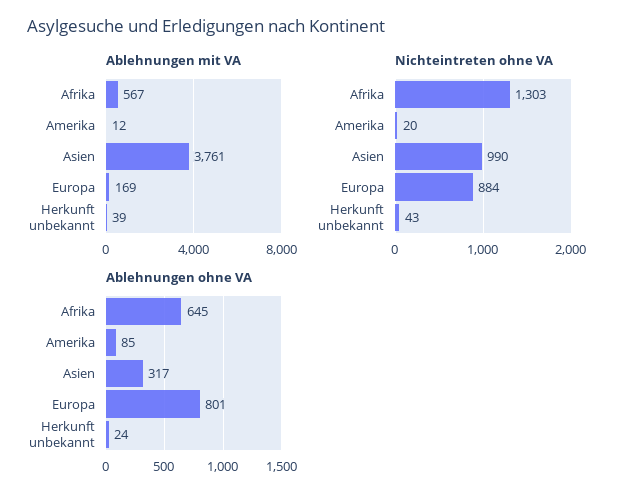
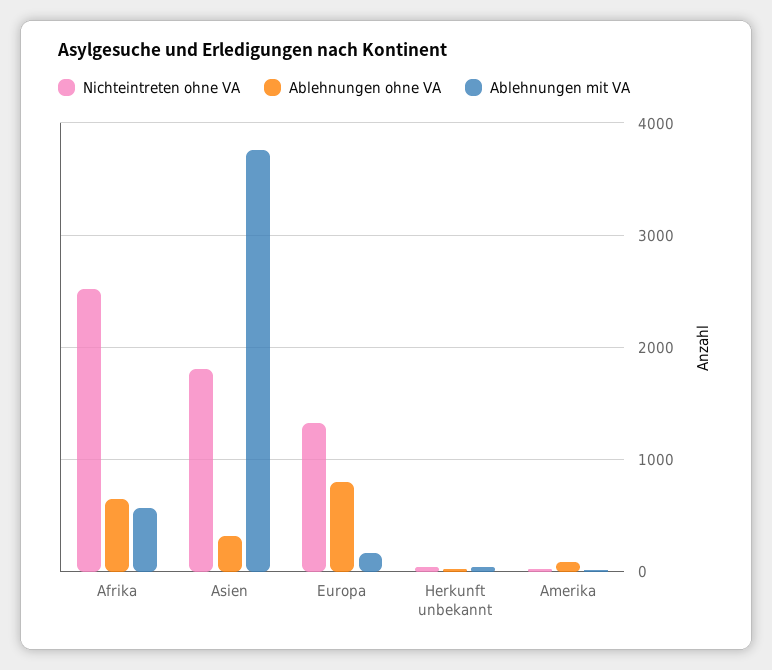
Nichteintreten ohne VA, Afrika: 1303 -> 2500
Nichteintreten ohne VA, Asien: 990 -> 1800
Nichteintreten ohne VA, Europa: 884 -> 1300

